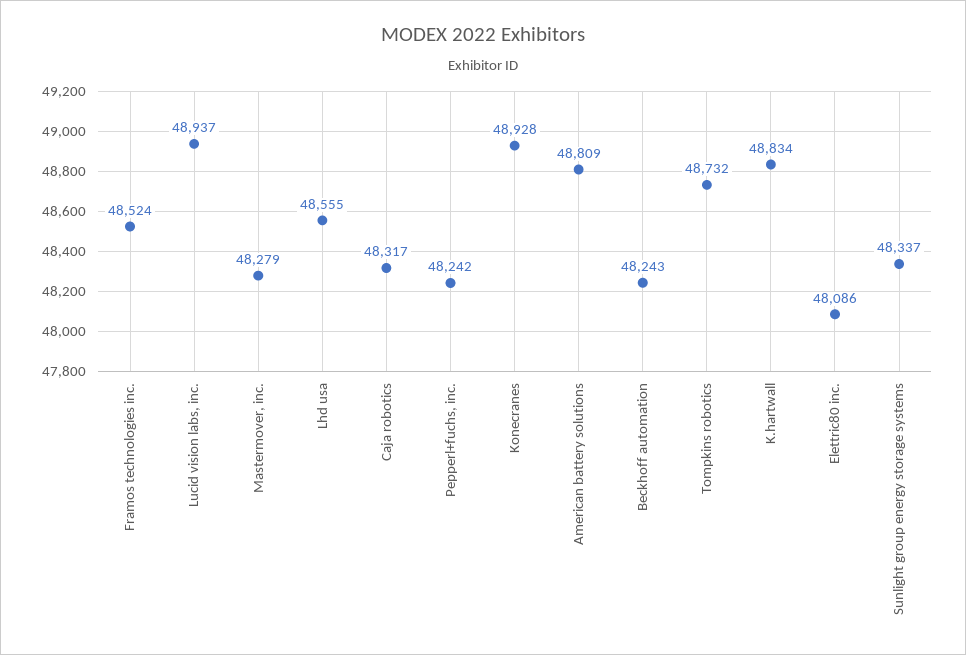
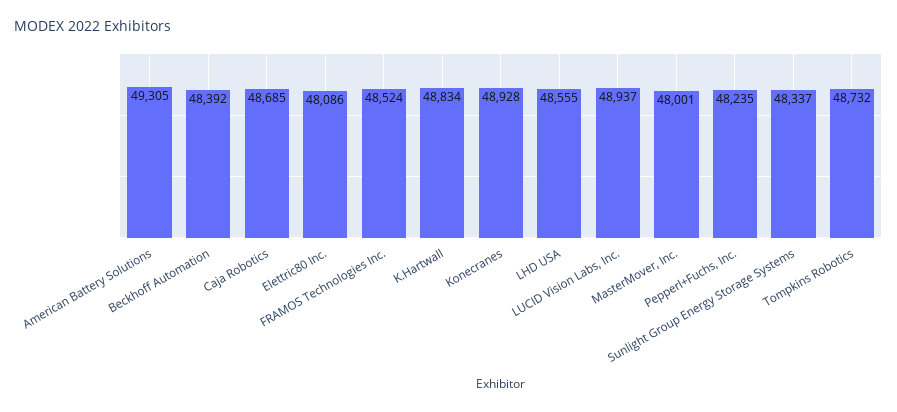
Mastermover, inc.: 48279 -> 48001
Caja robotics: 48317 -> 48685
Pepperl+fuchs, inc.: 48242 -> 48235
American battery solutions: 48809 -> 49305
Beckhoff automation: 48243 -> 48392

